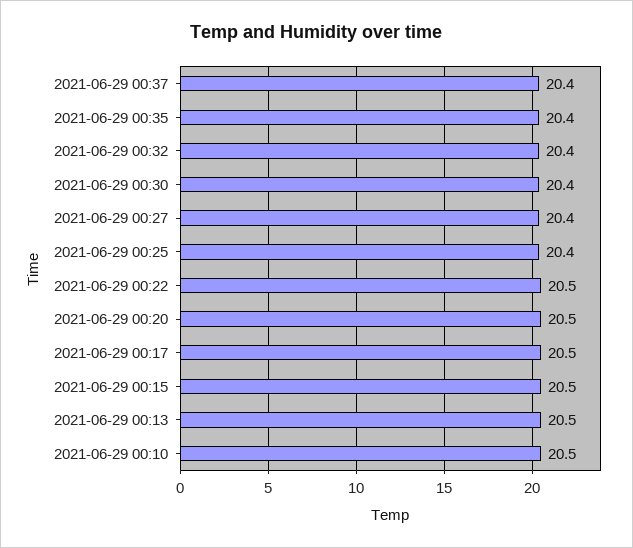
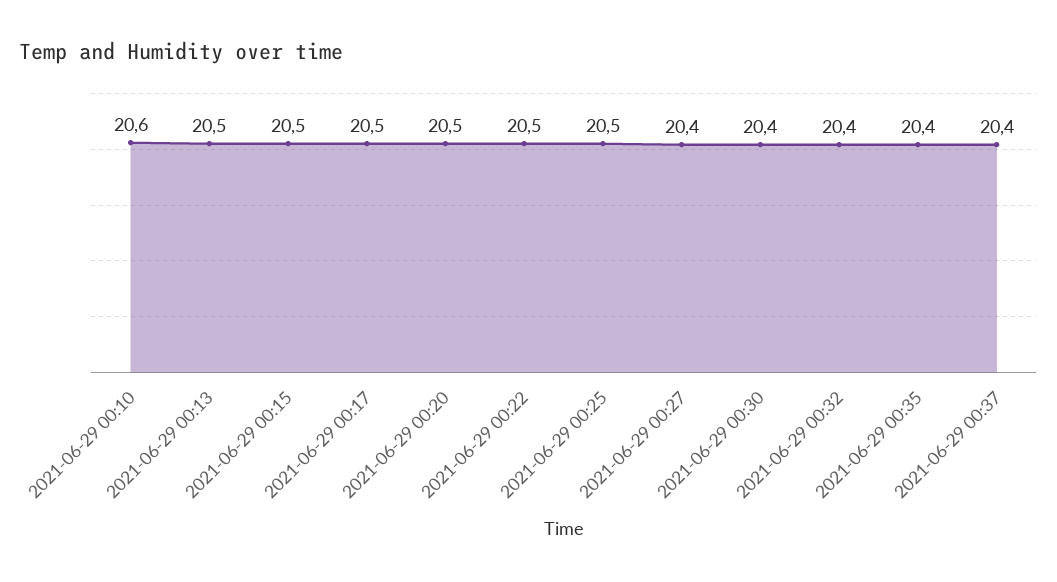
2021-06-29 00:25: 20.4 -> 20.5
2021-06-29 00:10: 20.5 -> 20.6

